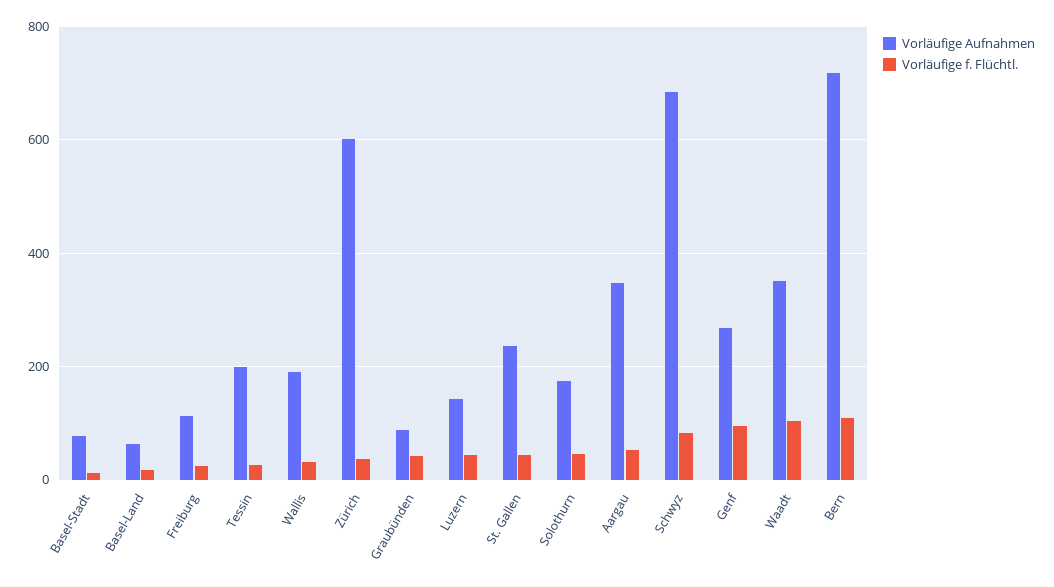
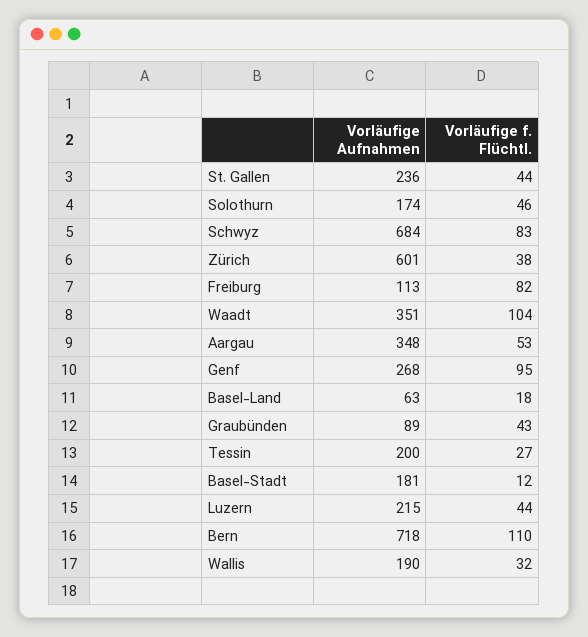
Vorläufige Aufnahmen, Basel-Stadt: 80 -> 181
Vorläufige f. Flüchtl., Freiburg: 20 -> 82
Vorläufige Aufnahmen, Luzern: 140 -> 215

